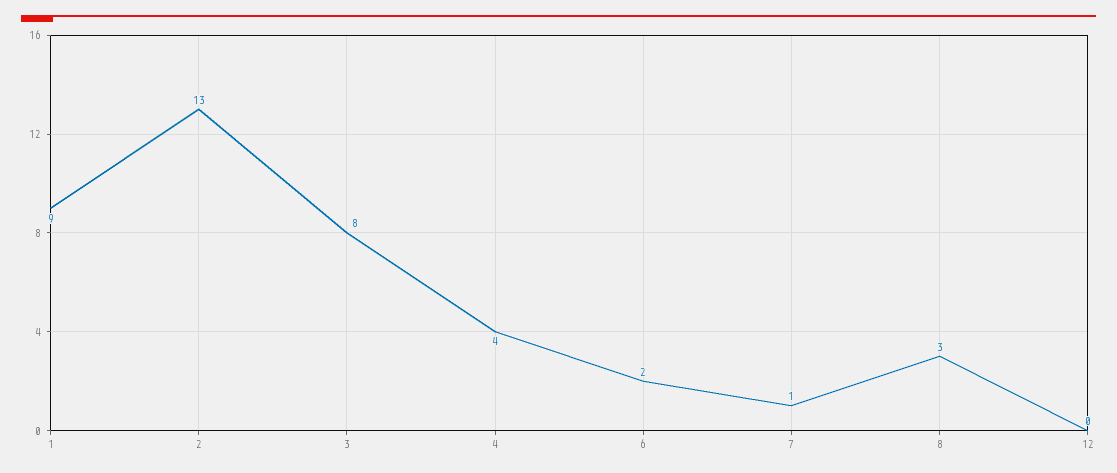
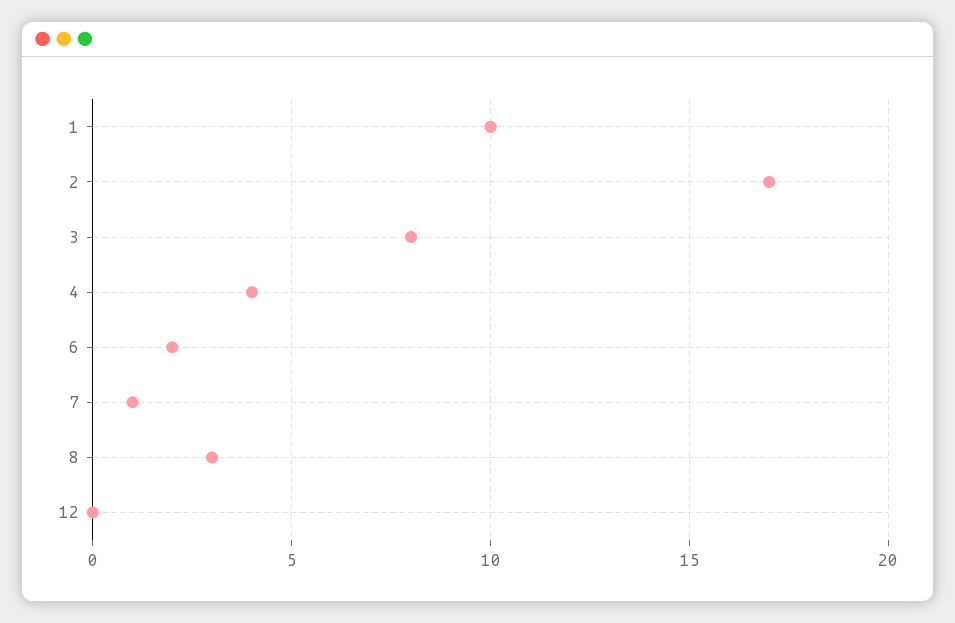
1: 9 -> 10
2: 13 -> 17

